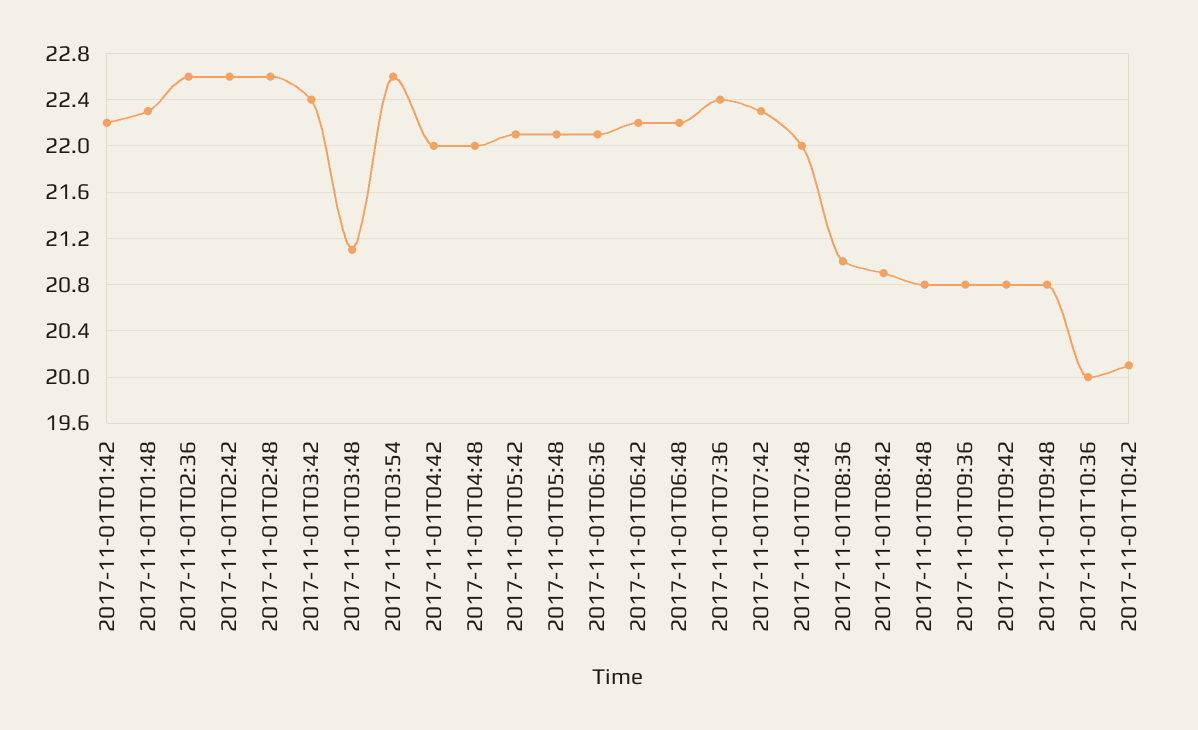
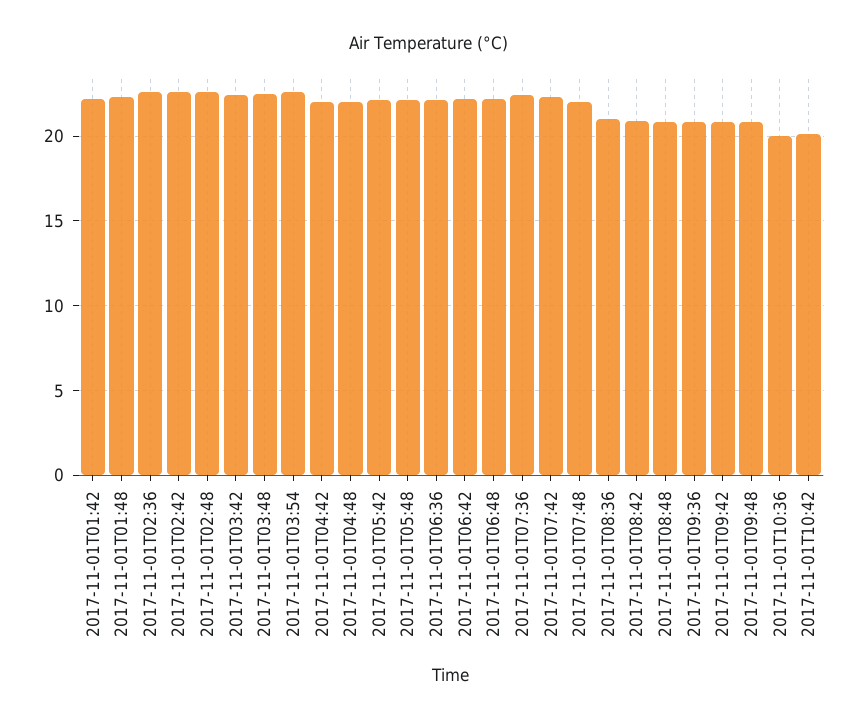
2017-11-01T03:48: 21.1 -> 22.5

